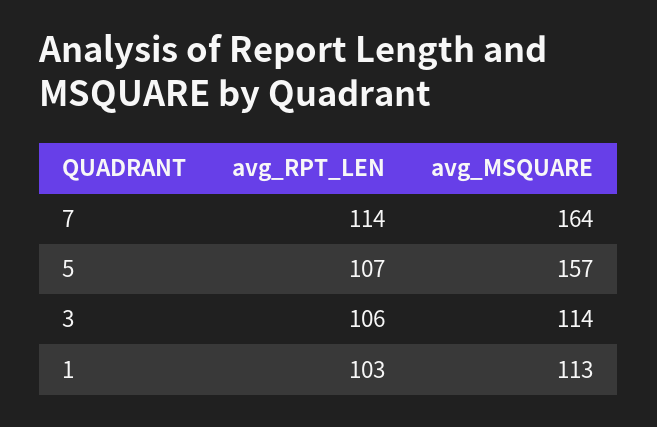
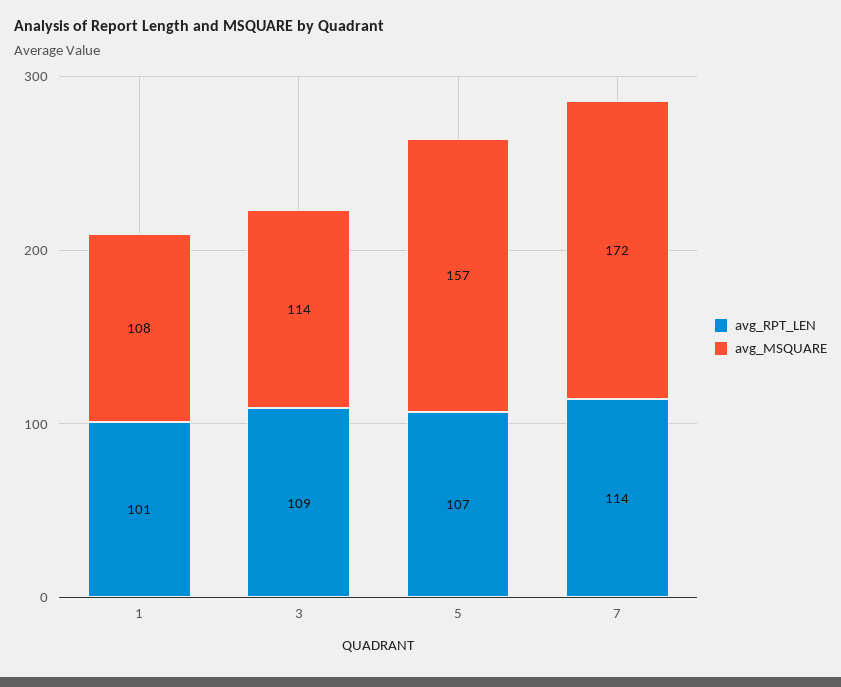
avg_MSQUARE, 7: 164 -> 172
avg_RPT_LEN, 3: 106 -> 109
avg_RPT_LEN, 1: 103 -> 101
avg_MSQUARE, 1: 113 -> 108

